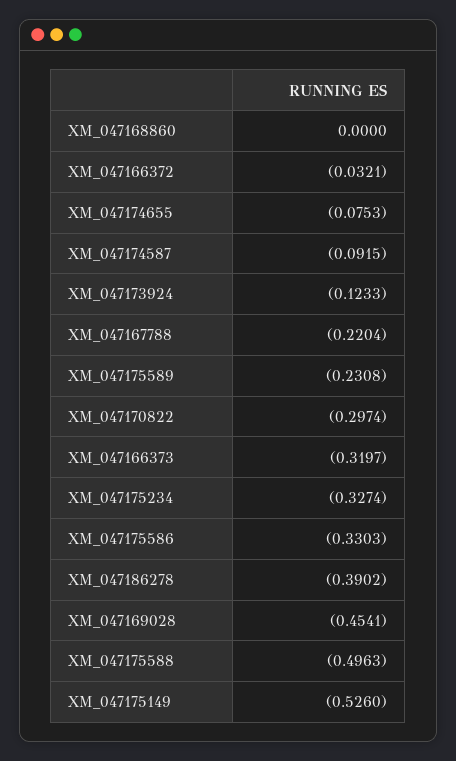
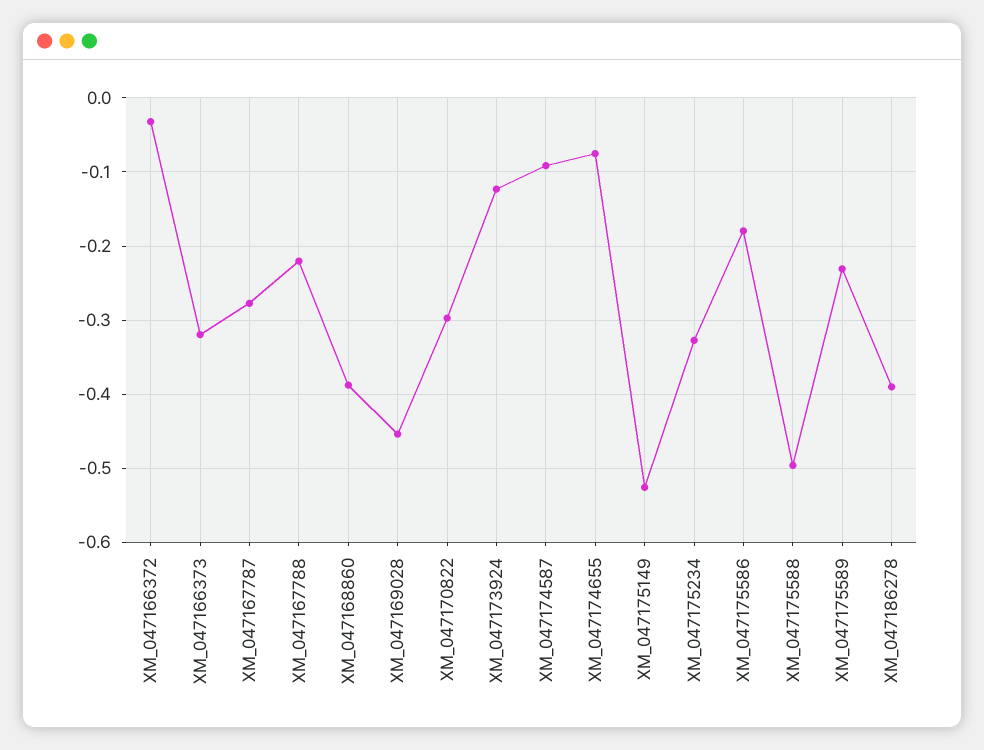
XM_047168860: 0 -> -0.39
XM_047175586: -0.3303 -> -0.18
XM_047167787: none -> -0.28

